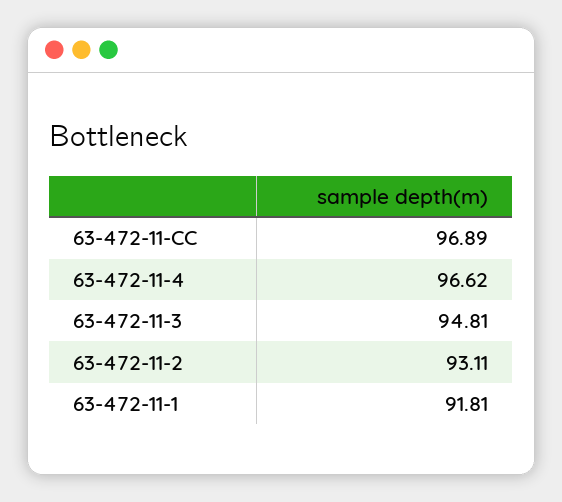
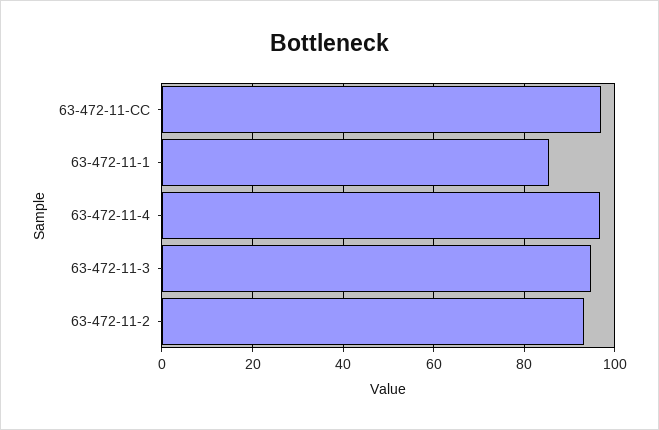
63-472-11-1: 91.81 -> 86

